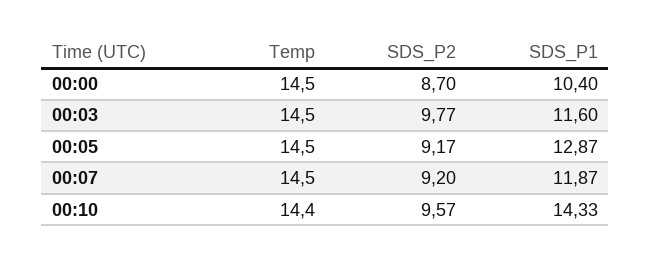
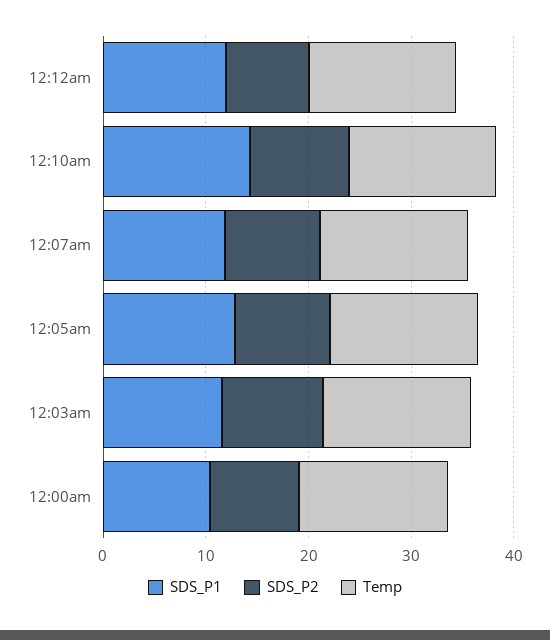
SDS_P1, 12:12am: none -> 12
SDS_P2, 12:12am: none -> 8
Temp, 12:12am: none -> 14

